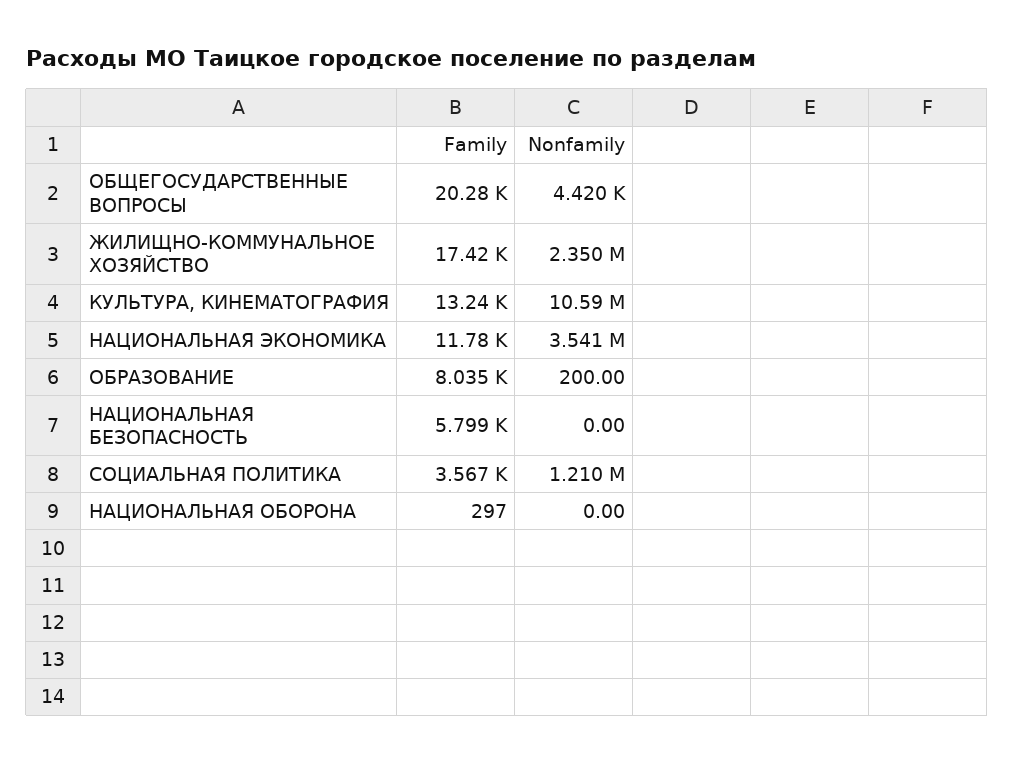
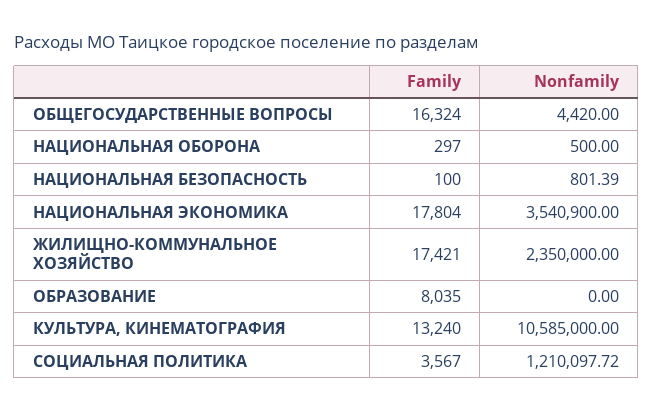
Family, ОБЩЕГОСУДАРСТВЕННЫЕ ВОПРОСЫ: 20280 -> 16324
Family, НАЦИОНАЛЬНАЯ ЭКОНОМИКА: 11780 -> 17804
Nonfamily, ОБРАЗОВАНИЕ: 200 -> 0
Family, НАЦИОНАЛЬНАЯ БЕЗОПАСНОСТЬ: 5799 -> 100
Nonfamily, НАЦИОНАЛЬНАЯ БЕЗОПАСНОСТЬ: 0 -> 801.39
Nonfamily, НАЦИОНАЛЬНАЯ ОБОРОНА: 0 -> 500

